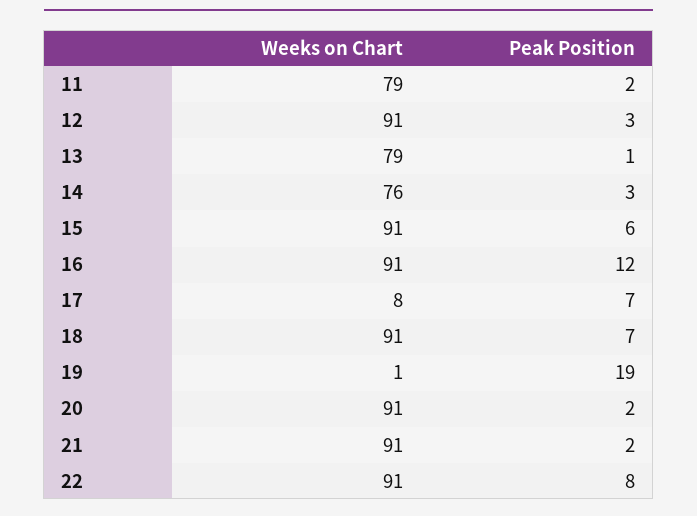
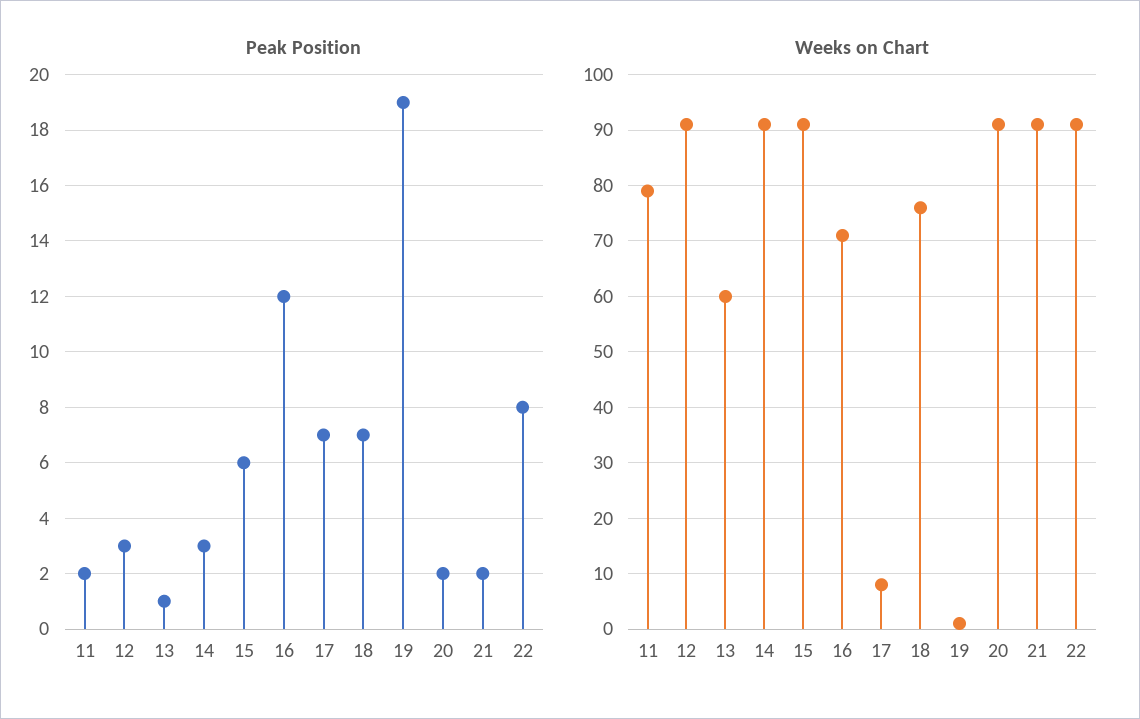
Weeks on Chart, 13: 79 -> 60
Weeks on Chart, 14: 76 -> 90
Weeks on Chart, 16: 91 -> 70
Weeks on Chart, 18: 91 -> 75

